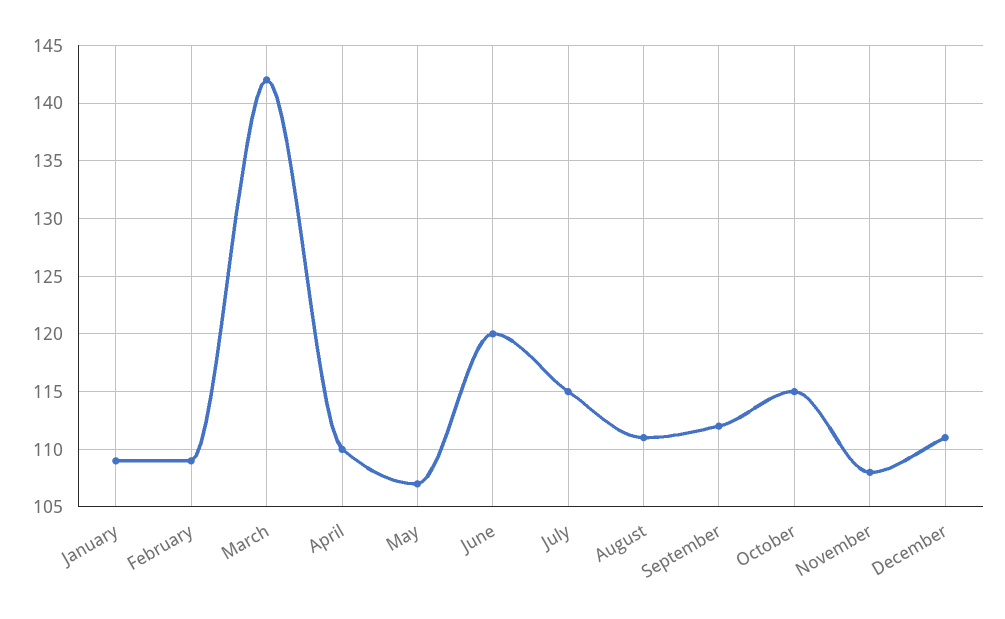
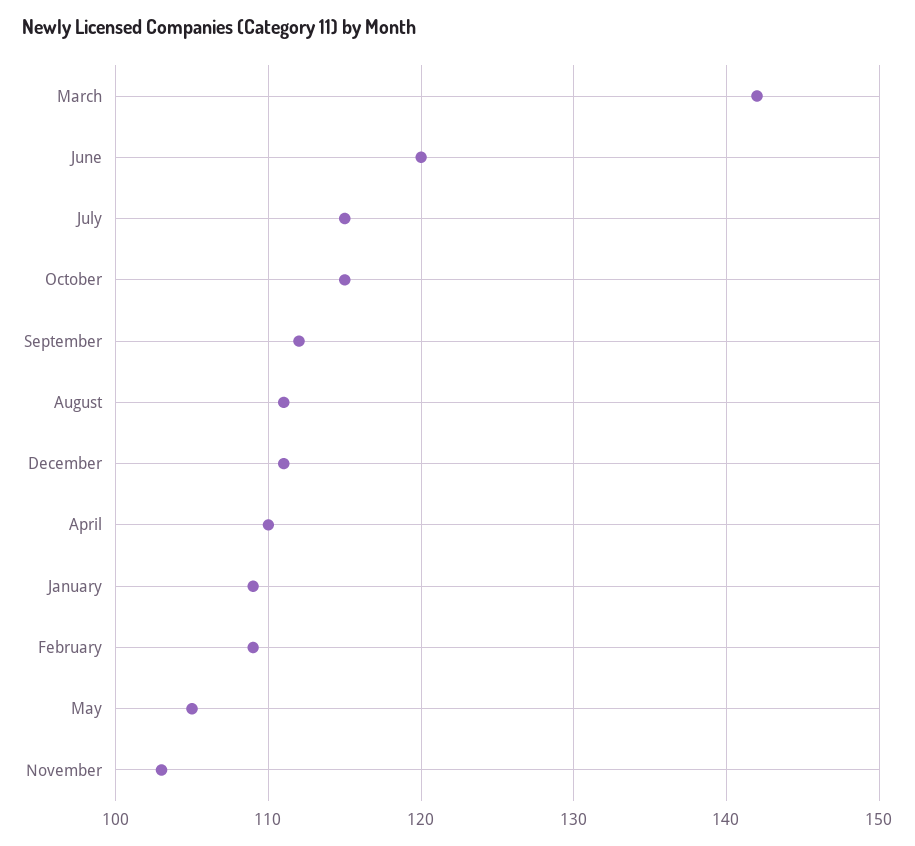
May: 107 -> 105
November: 108 -> 103

